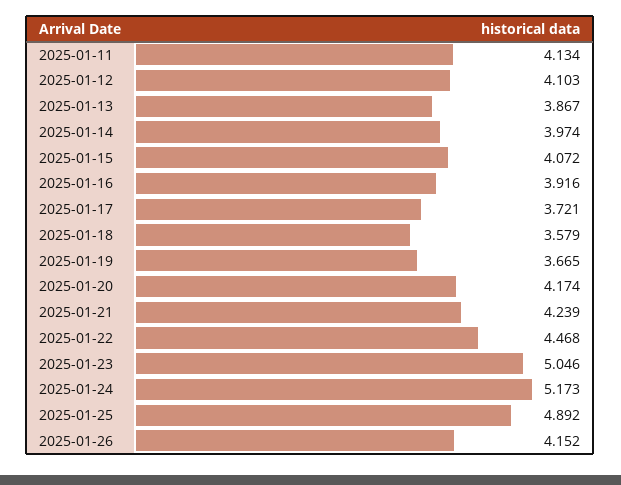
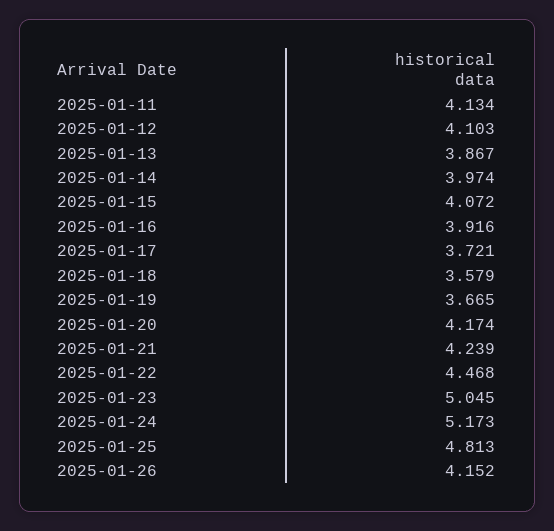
2025-01-23: 5.046 -> 5.045
2025-01-25: 4.892 -> 4.813

